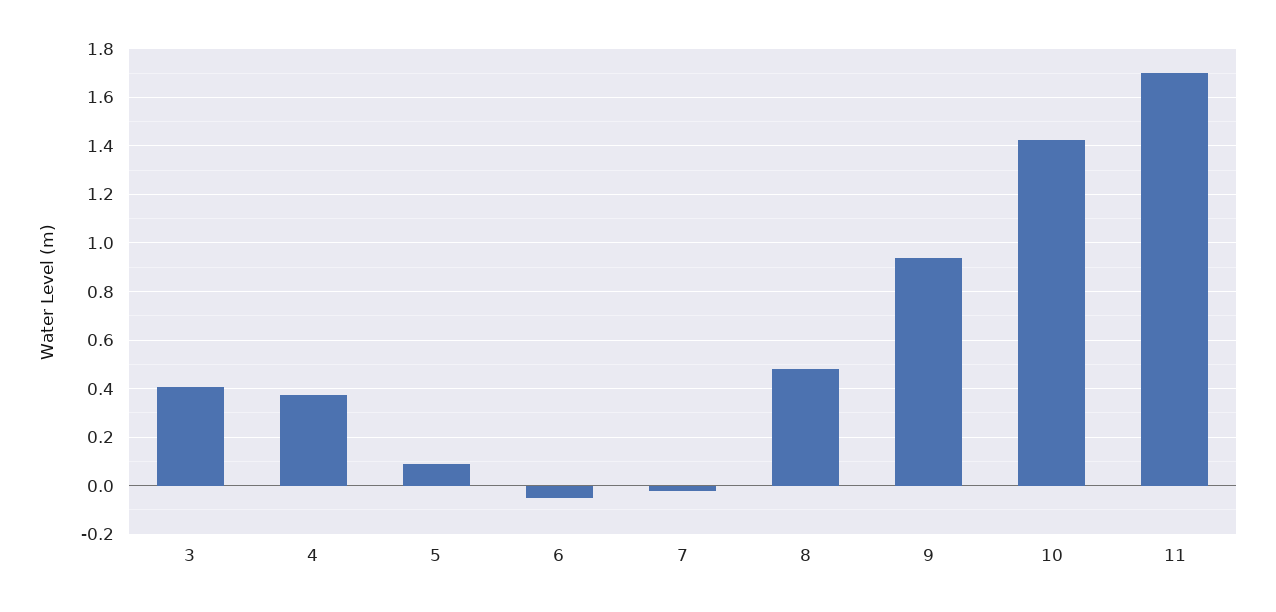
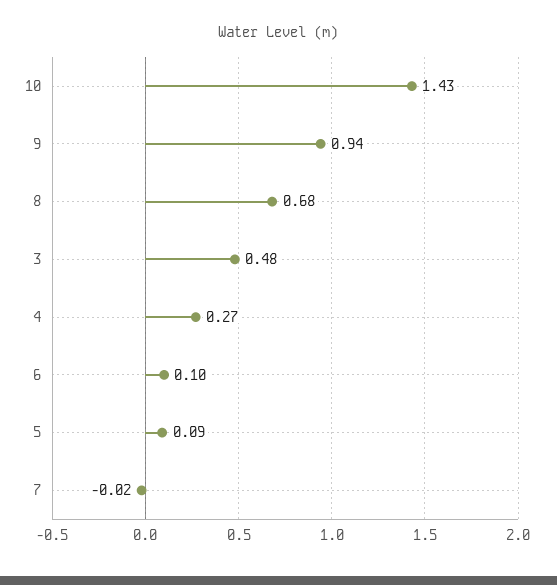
3: 0.4 -> 0.48
4: 0.375 -> 0.27
6: -0.05 -> 0.1
8: 0.475 -> 0.68
11: 1.7 -> none

